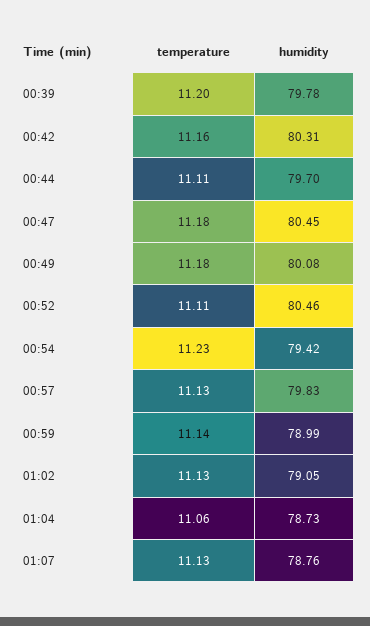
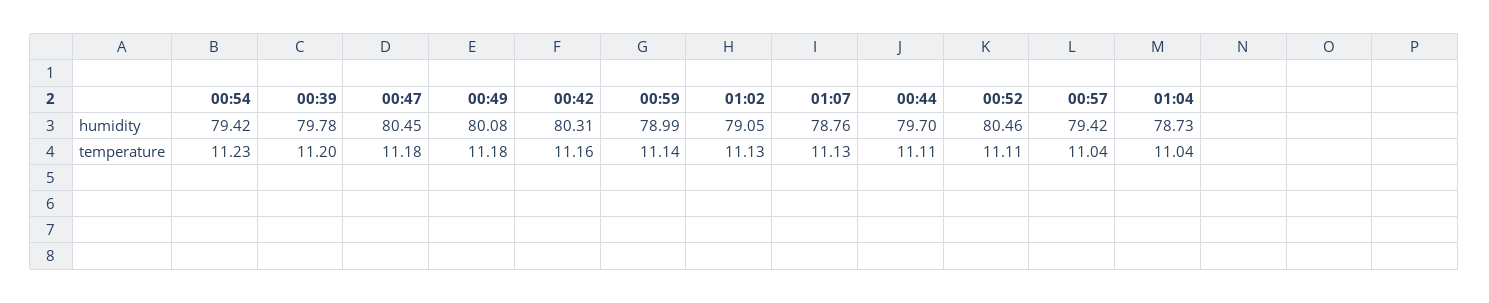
temperature, 00:57: 11.13 -> 11.04
humidity, 00:57: 79.83 -> 79.42
temperature, 01:04: 11.06 -> 11.04

